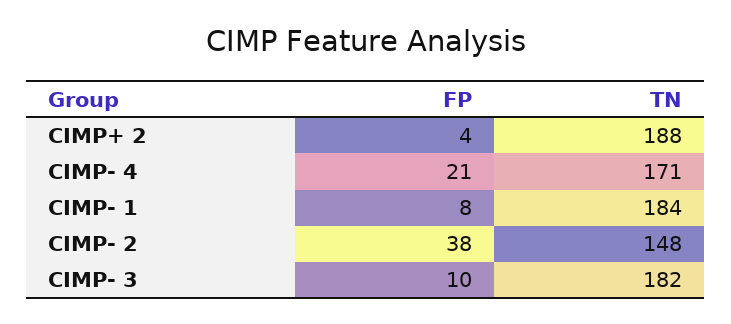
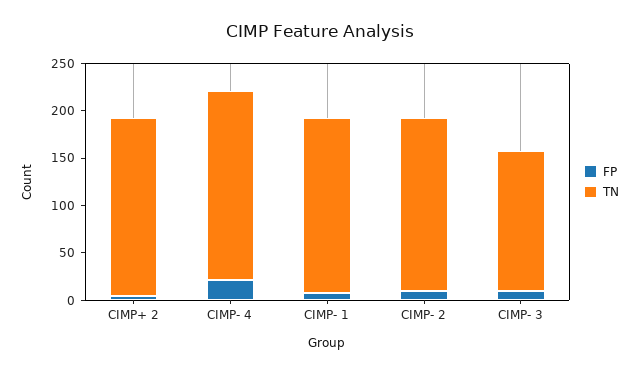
TN, CIMP- 4: 171 -> 200
FP, CIMP- 2: 38 -> 10
TN, CIMP- 2: 148 -> 180
TN, CIMP- 3: 182 -> 150

